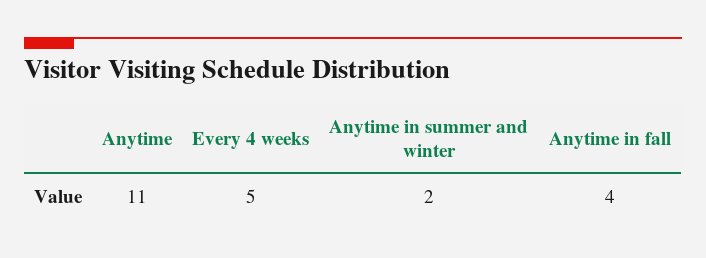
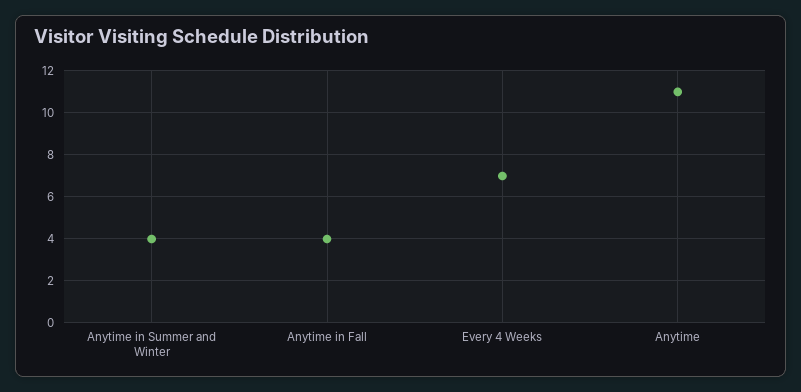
Every 4 weeks: 5 -> 7
Anytime in summer and winter: 2 -> 4

